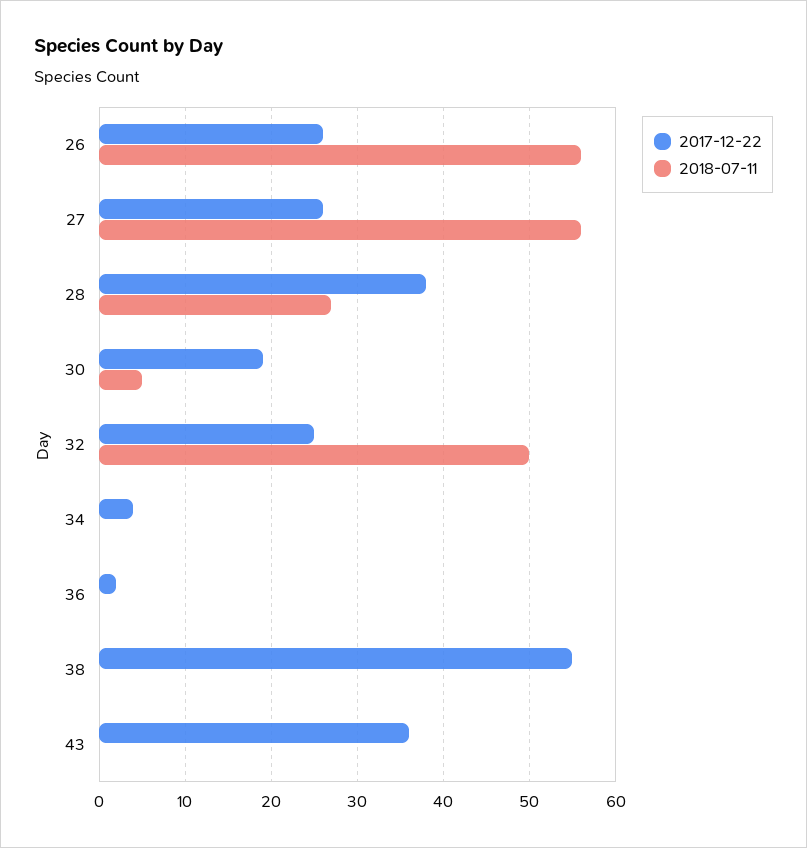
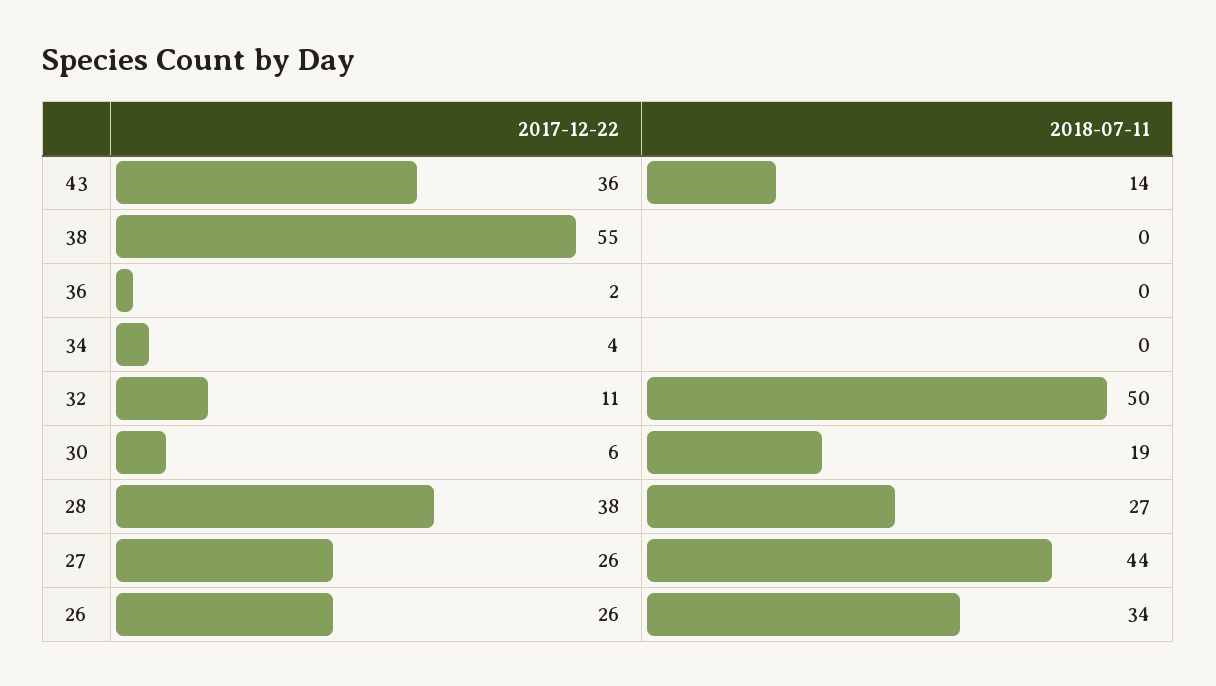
2018-07-11, 26: 56 -> 34
2018-07-11, 27: 56 -> 44
2017-12-22, 30: 19 -> 6
2018-07-11, 30: 5 -> 19
2017-12-22, 32: 25 -> 11
2018-07-11, 43: 0 -> 14

